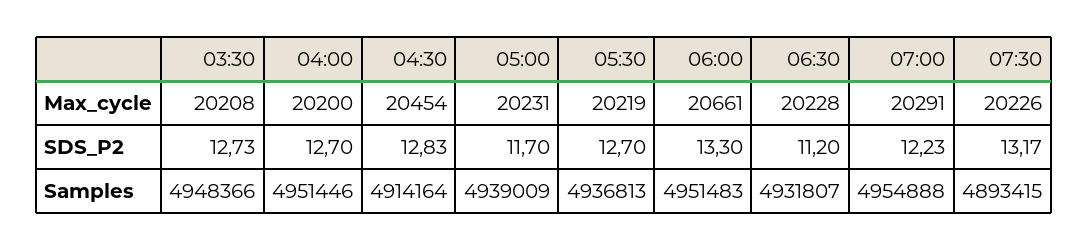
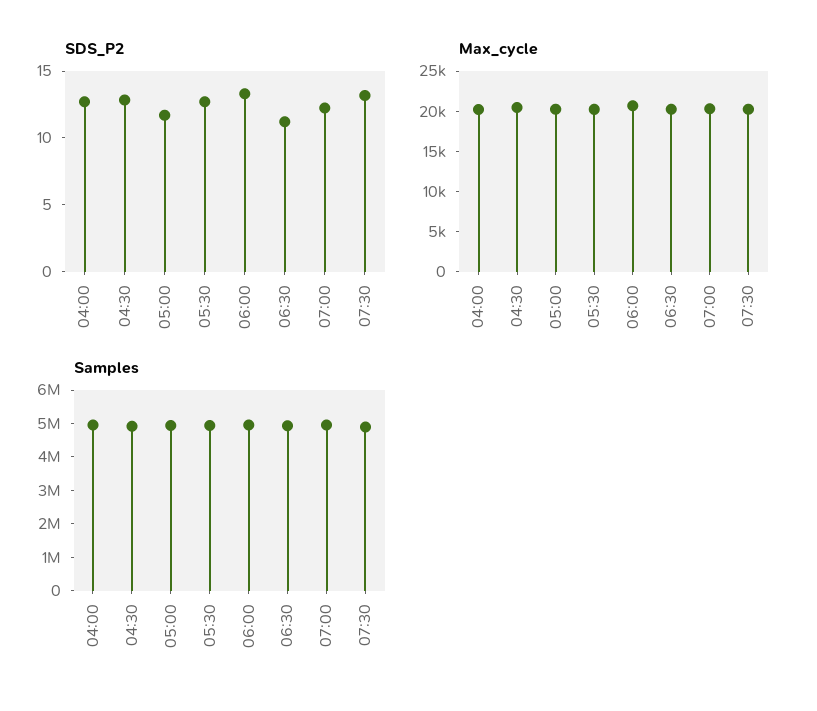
Max_cycle, 03:30: 20208 -> none
SDS_P2, 03:30: 12.73 -> none
Samples, 03:30: 4948366 -> none

